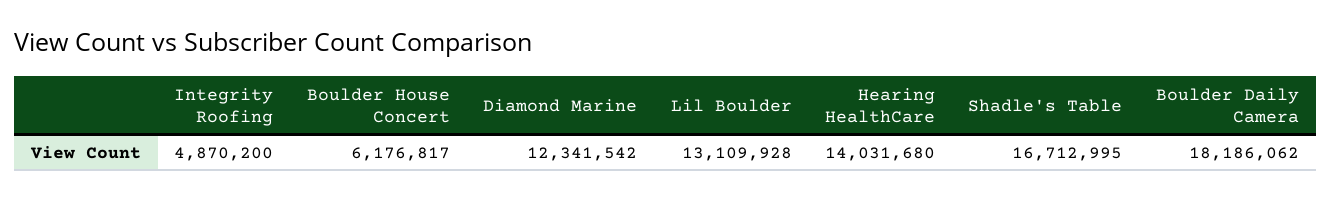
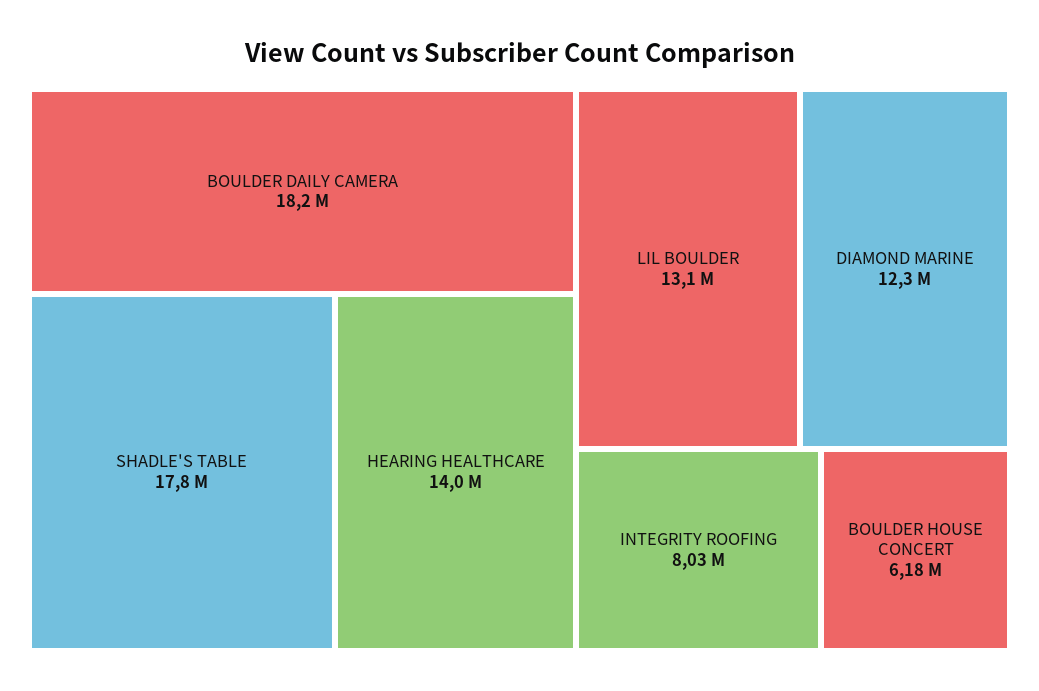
Integrity Roofing: 4870200 -> 8030000
Shadle's Table: 16712995 -> 17800000

